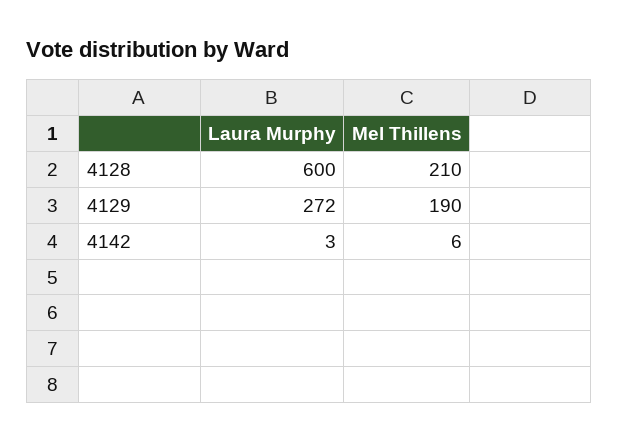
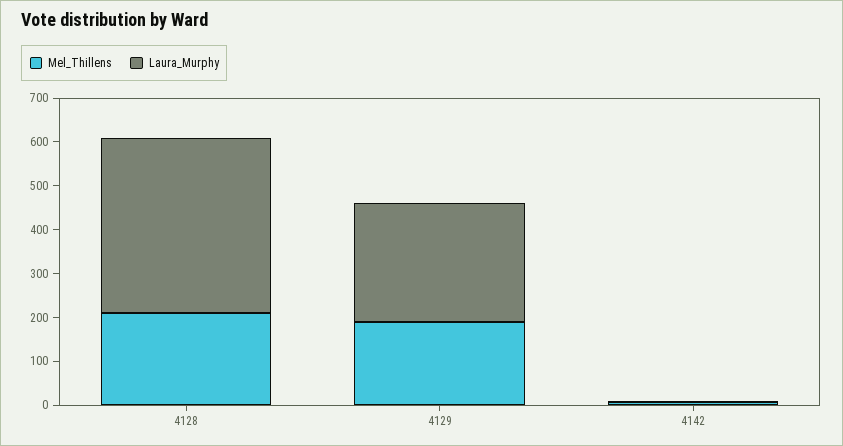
Laura Murphy, 4128: 600 -> 400

